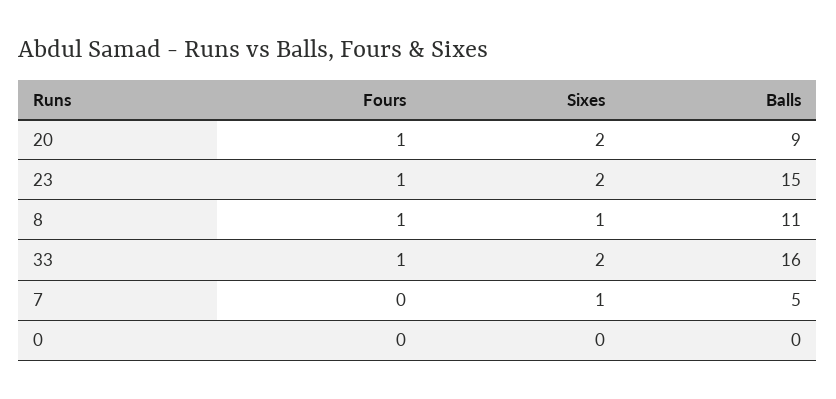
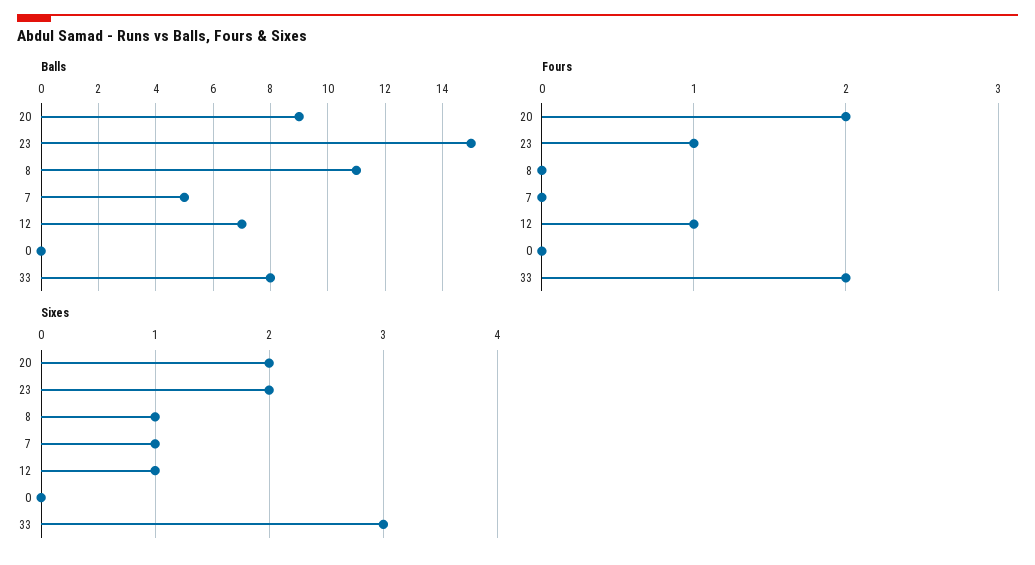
Fours, 20: 1 -> 2
Fours, 8: 1 -> 0
Fours, 33: 1 -> 2
Sixes, 33: 2 -> 3
Balls, 33: 16 -> 8
Balls, 12: none -> 7
Fours, 12: none -> 1
Sixes, 12: none -> 1

